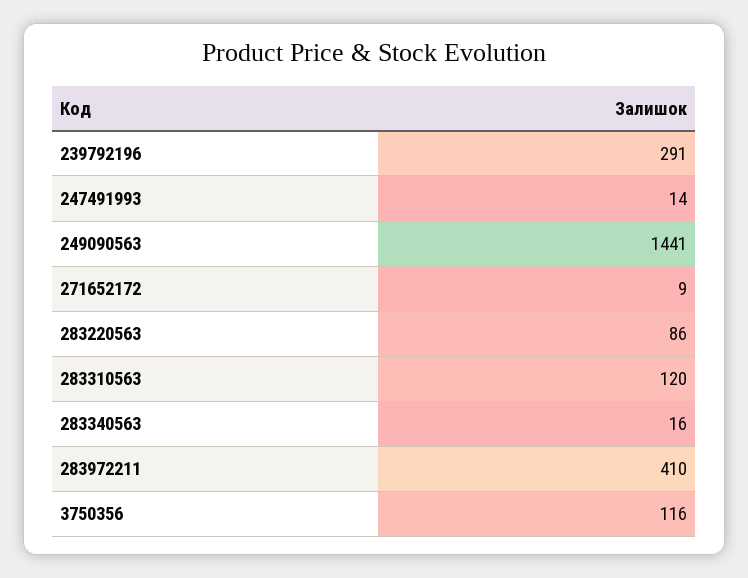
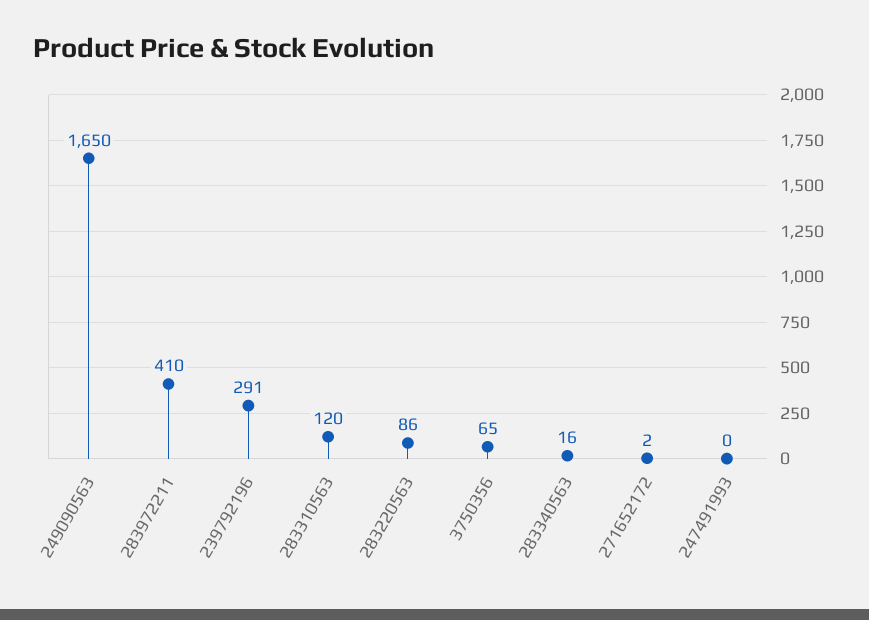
247491993: 14 -> 0
249090563: 1441 -> 1650
271652172: 9 -> 2
3750356: 116 -> 65

